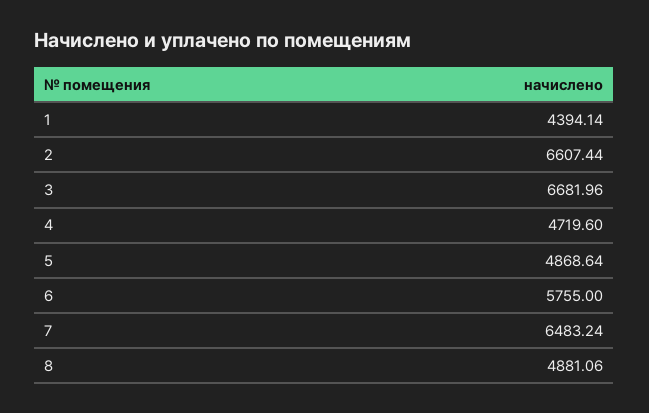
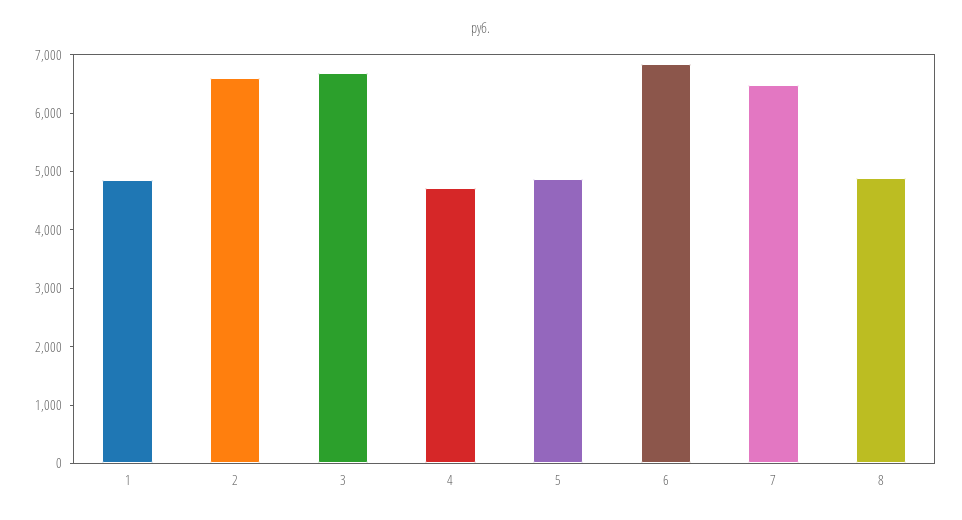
1: 4394.14 -> 4800
6: 5755 -> 6800

